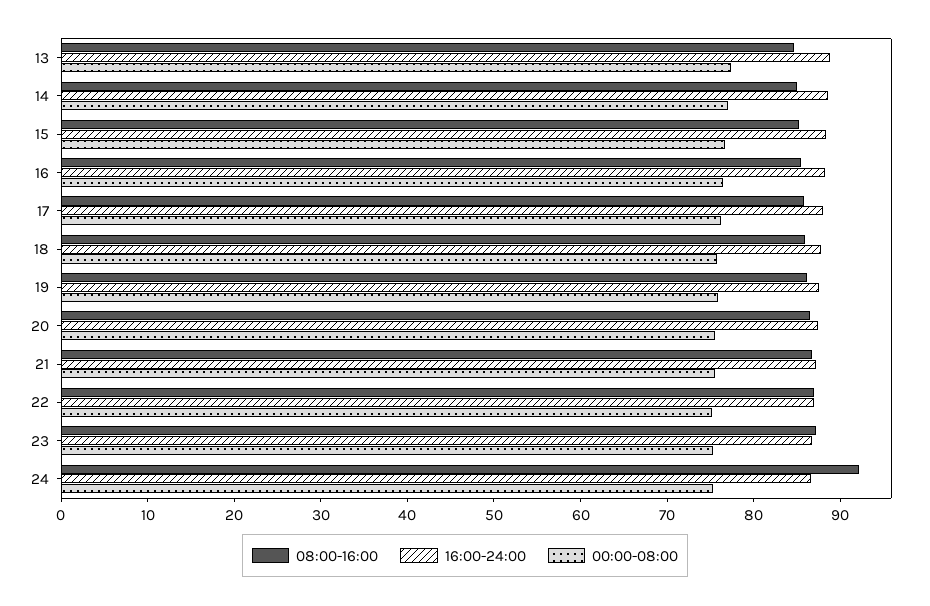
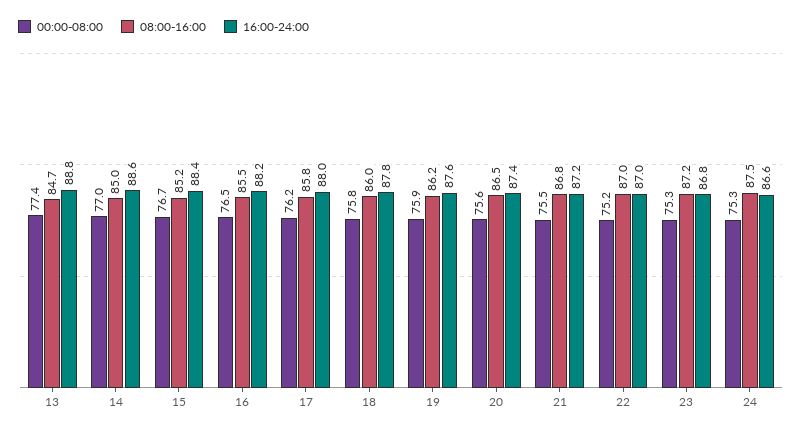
08:00-16:00, 24: 92 -> 87.5

